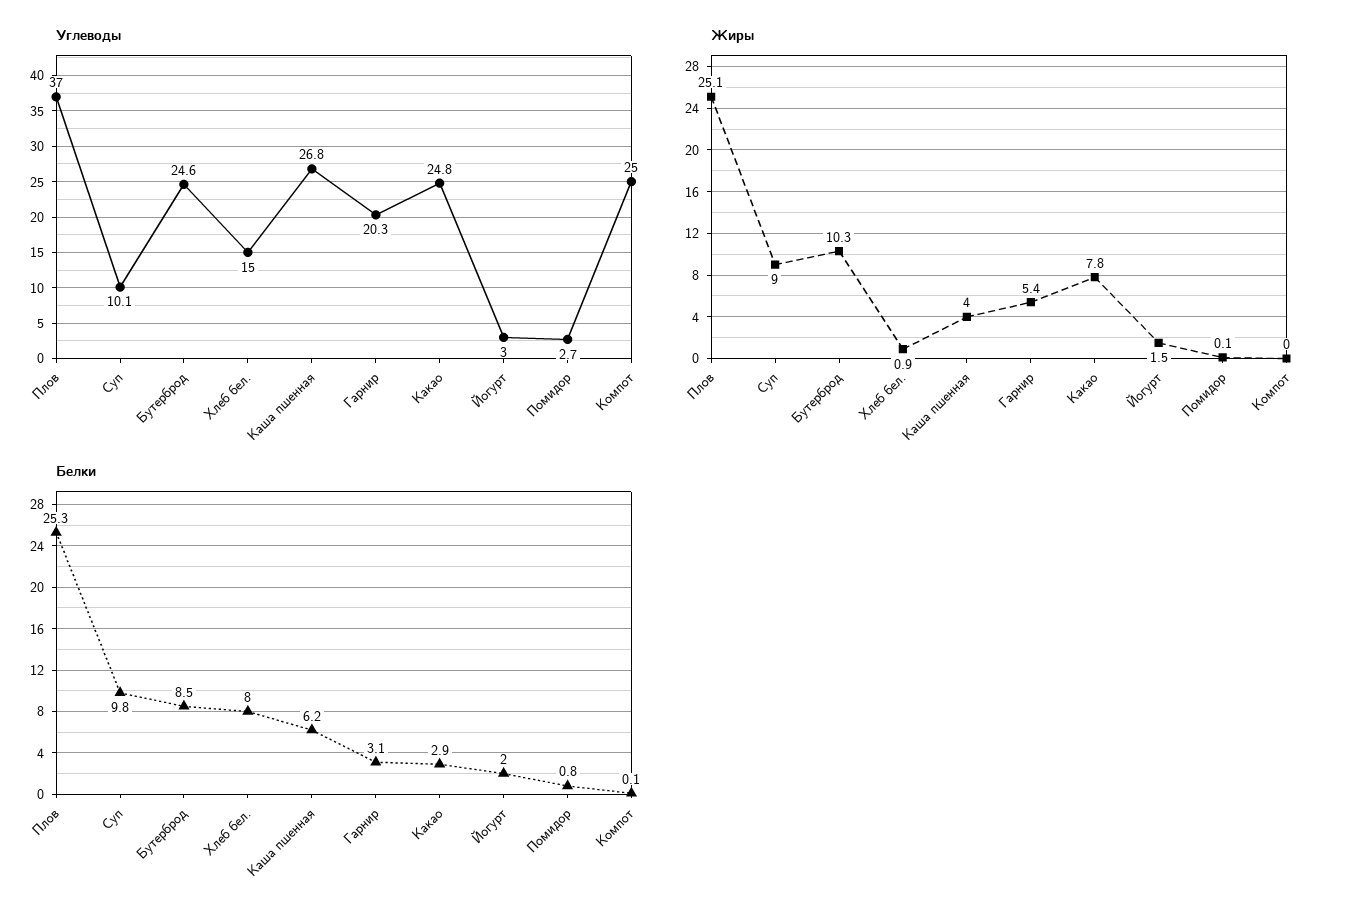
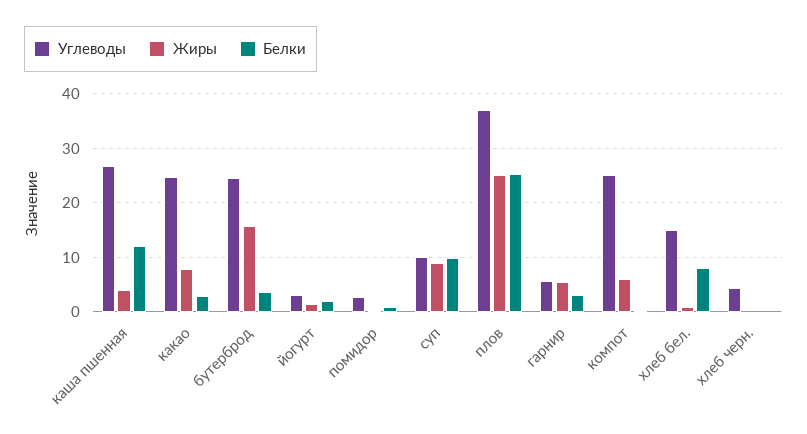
Углеводы, Гарнир: 20.3 -> 6
Жиры, Бутерброд: 10.3 -> 16
Жиры, Компот: 0 -> 6
Белки, Бутерброд: 8.5 -> 4
Белки, Каша пшенная: 6.2 -> 12
Углеводы, хлеб черн.: none -> 4
Жиры, хлеб черн.: none -> 0
Белки, хлеб черн.: none -> 0

